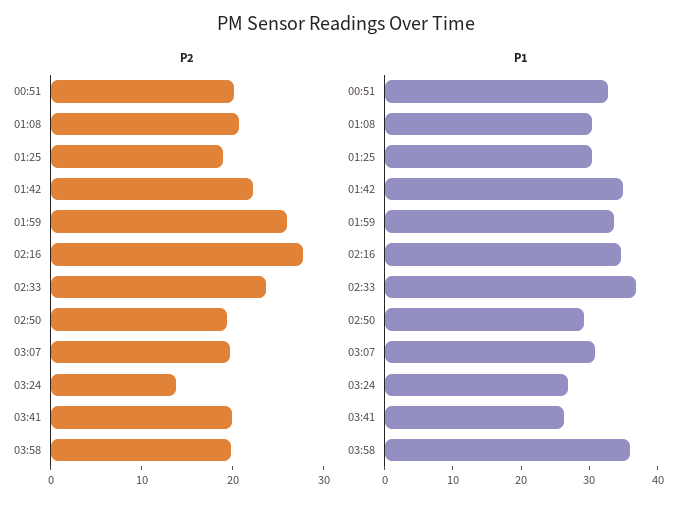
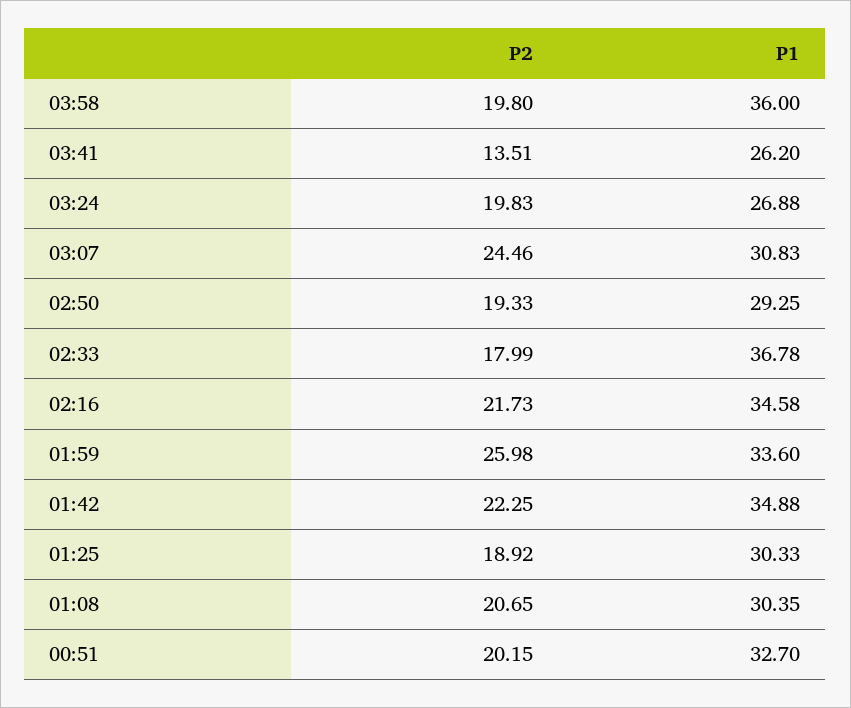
P2, 02:16: 28 -> 21.73
P2, 02:33: 24 -> 17.99
P2, 03:07: 20 -> 24.46
P2, 03:24: 14 -> 19.83
P2, 03:41: 20 -> 13.51

